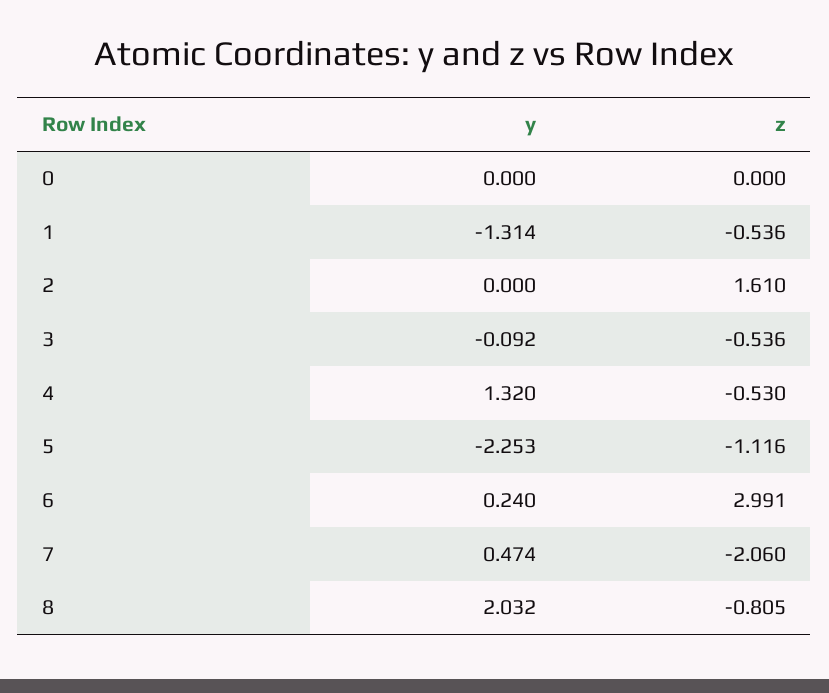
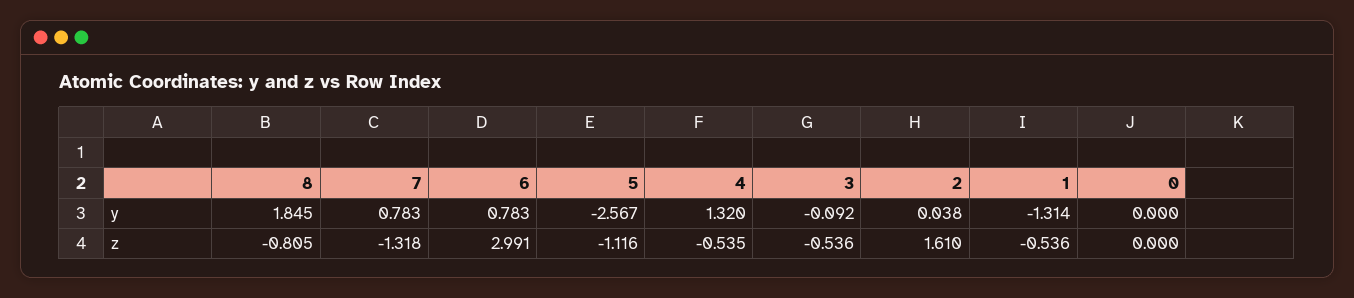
y, 2: 0 -> 0.038
z, 4: -0.53 -> -0.535
y, 5: -2.253 -> -2.567
y, 6: 0.24 -> 0.783
y, 7: 0.474 -> 0.783
z, 7: -2.06 -> -1.318
y, 8: 2.032 -> 1.845

